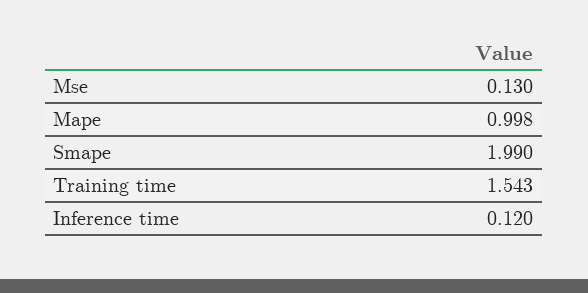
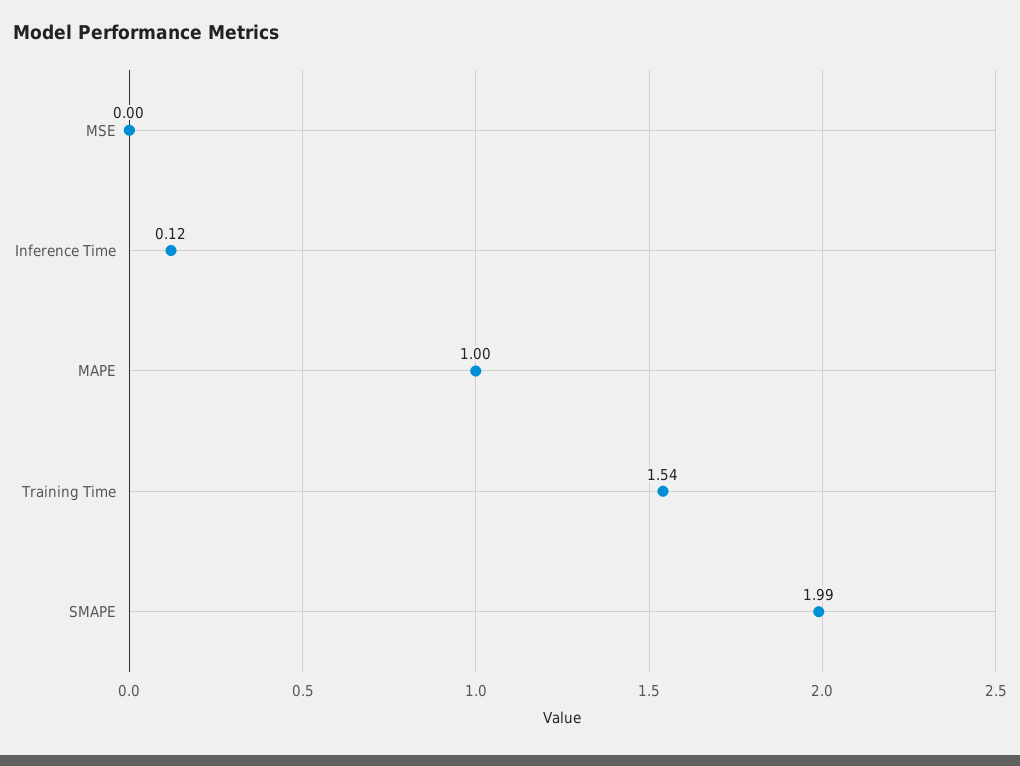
Mse: 0.13 -> 0

